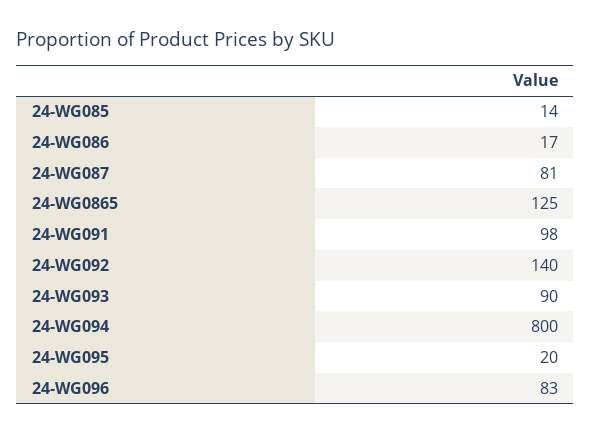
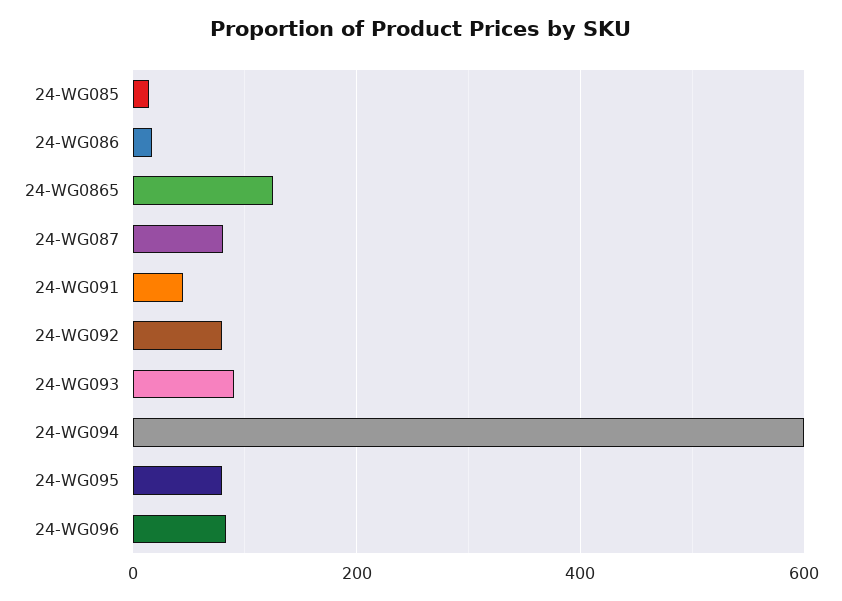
24-WG091: 98 -> 40
24-WG092: 140 -> 80
24-WG094: 800 -> 600
24-WG095: 20 -> 80

